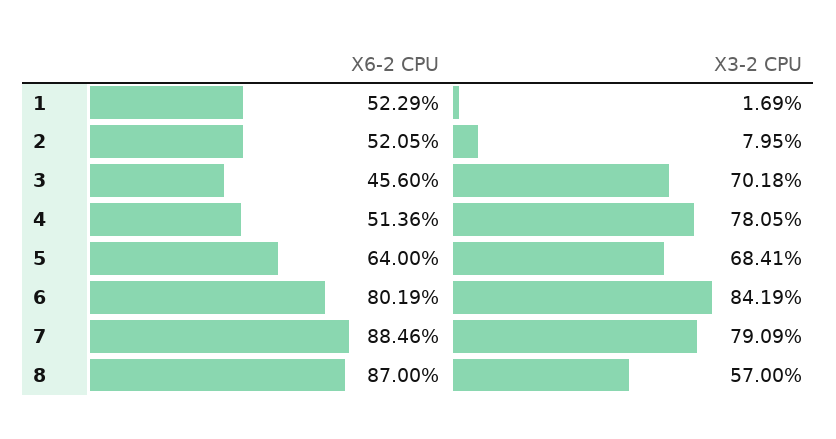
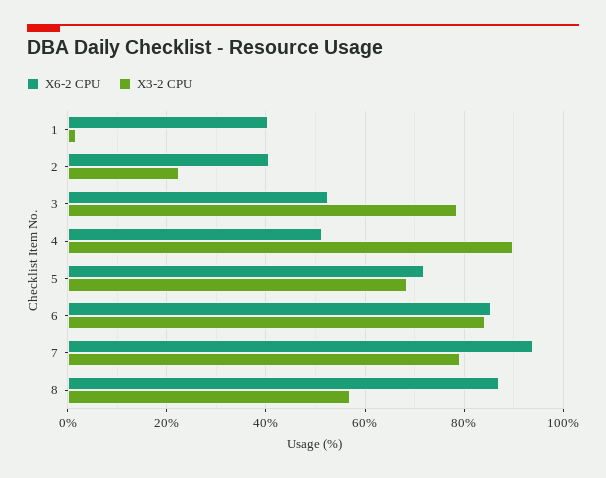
X6-2 CPU, 1: 52.29 -> 40
X6-2 CPU, 2: 52.05 -> 40
X3-2 CPU, 2: 7.95 -> 22
X6-2 CPU, 3: 45.6 -> 52
X3-2 CPU, 3: 70.18 -> 78
X3-2 CPU, 4: 78.05 -> 90
X6-2 CPU, 5: 64 -> 72
X6-2 CPU, 6: 80.19 -> 86
X6-2 CPU, 7: 88.46 -> 94

